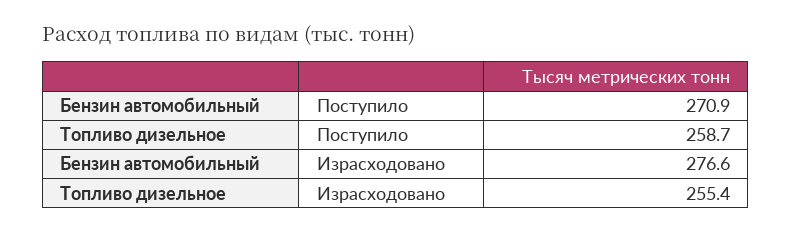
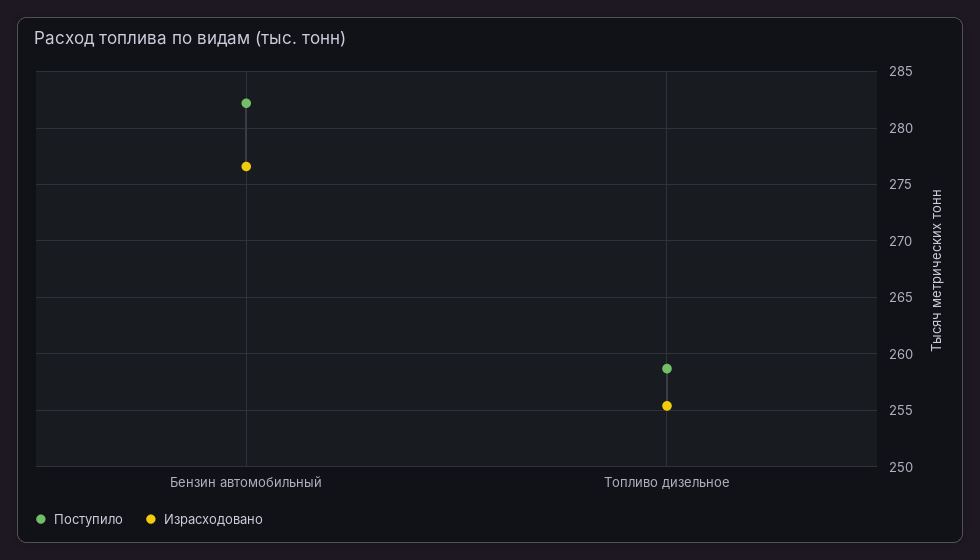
Поступило, Бензин автомобильный: 270.9 -> 282

